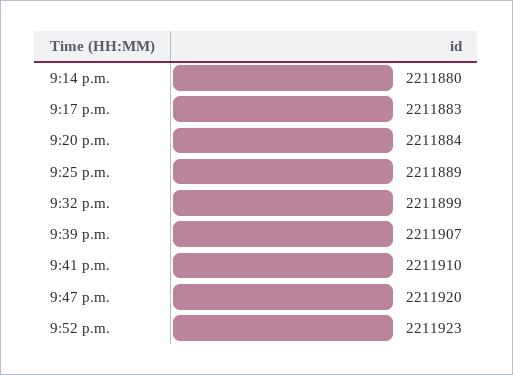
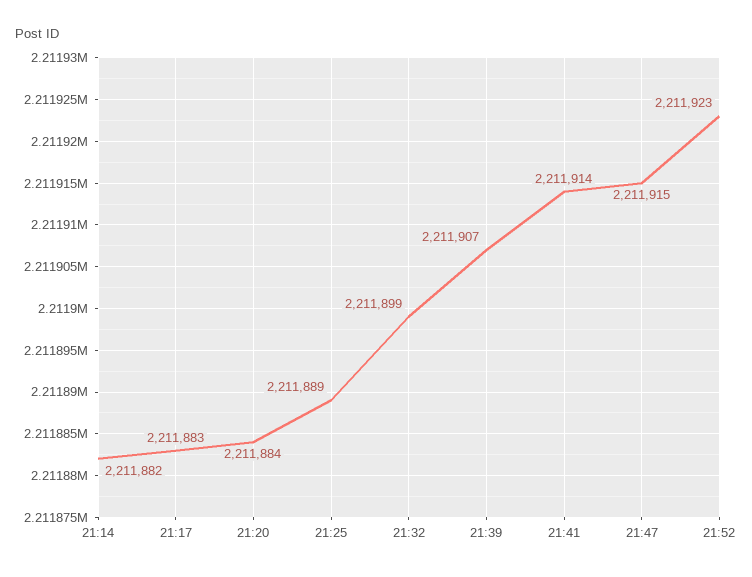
9:14 p.m.: 2211880 -> 2211882
9:41 p.m.: 2211910 -> 2211914
9:47 p.m.: 2211920 -> 2211915

